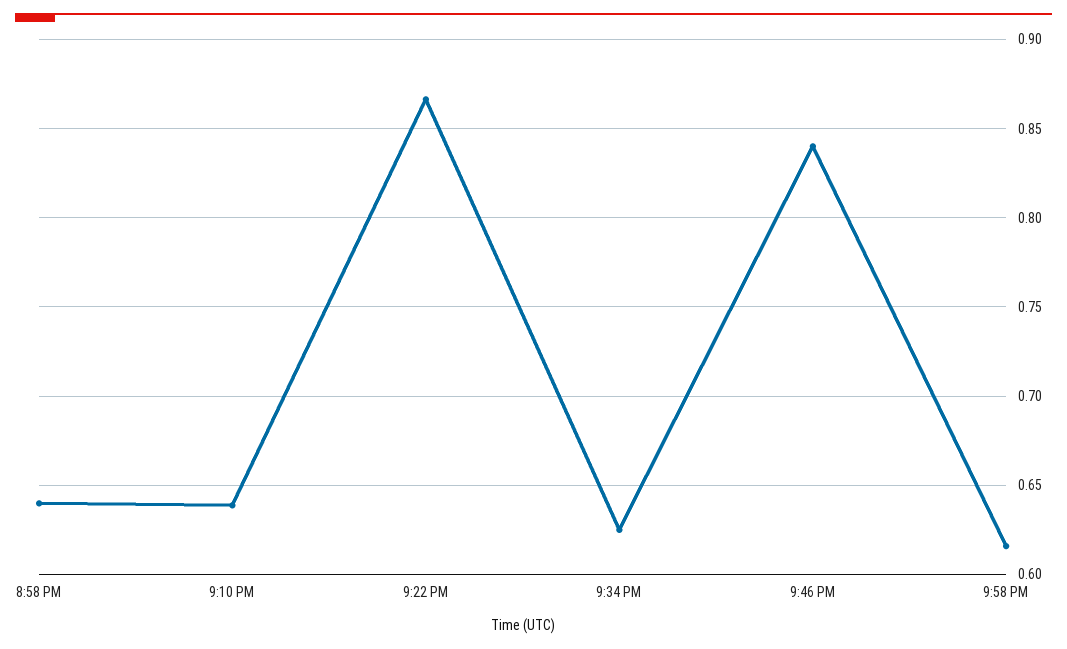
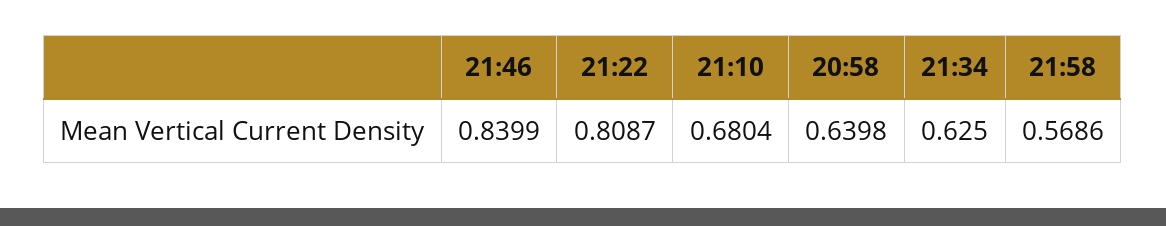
9:10 PM: 0.64 -> 0.6804
9:22 PM: 0.865 -> 0.8087
9:58 PM: 0.615 -> 0.5686

